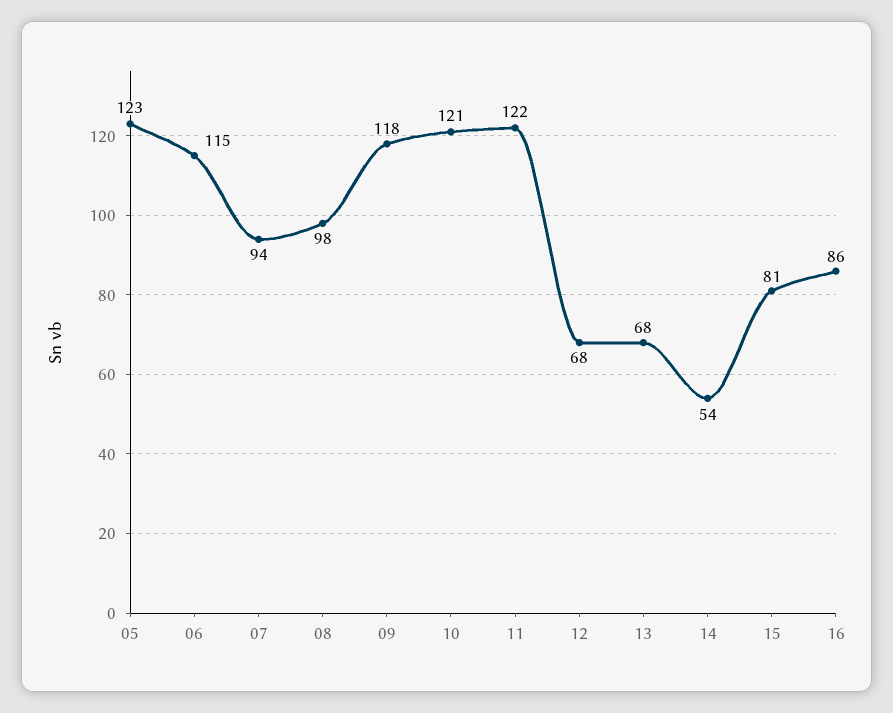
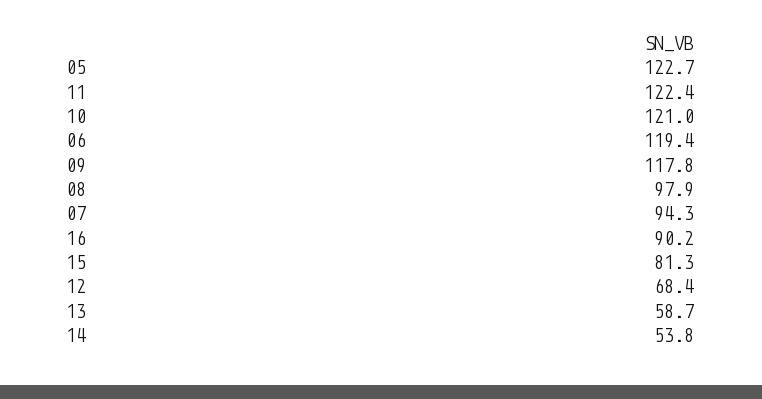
06: 115 -> 119.4
13: 68 -> 58.7
16: 86 -> 90.2

